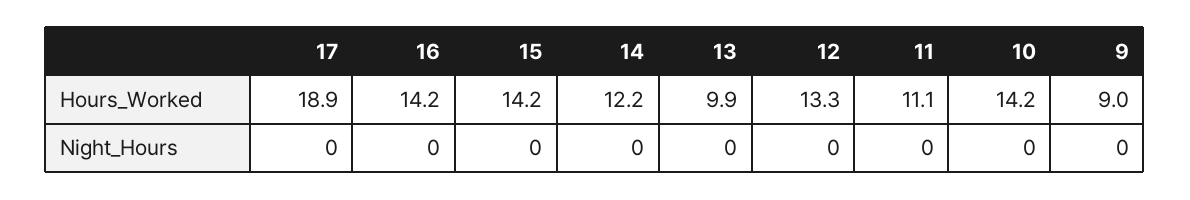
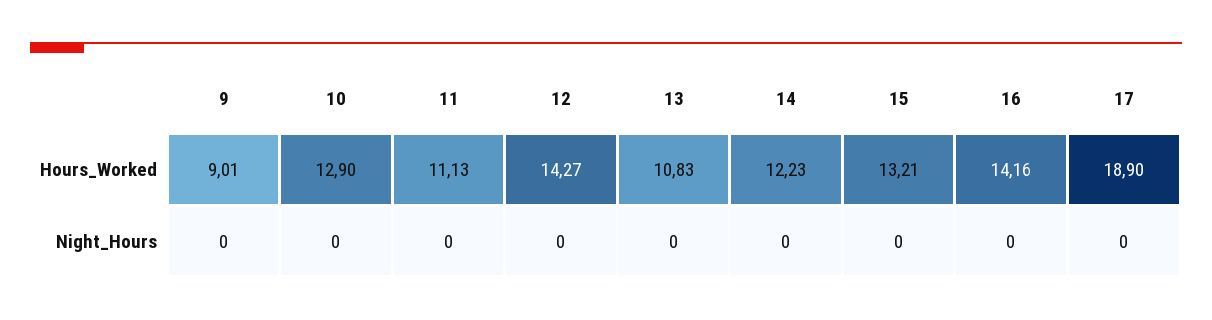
15, Hours_Worked: 14.2 -> 13.21
13, Hours_Worked: 9.9 -> 10.83
12, Hours_Worked: 13.3 -> 14.27
10, Hours_Worked: 14.2 -> 12.9

